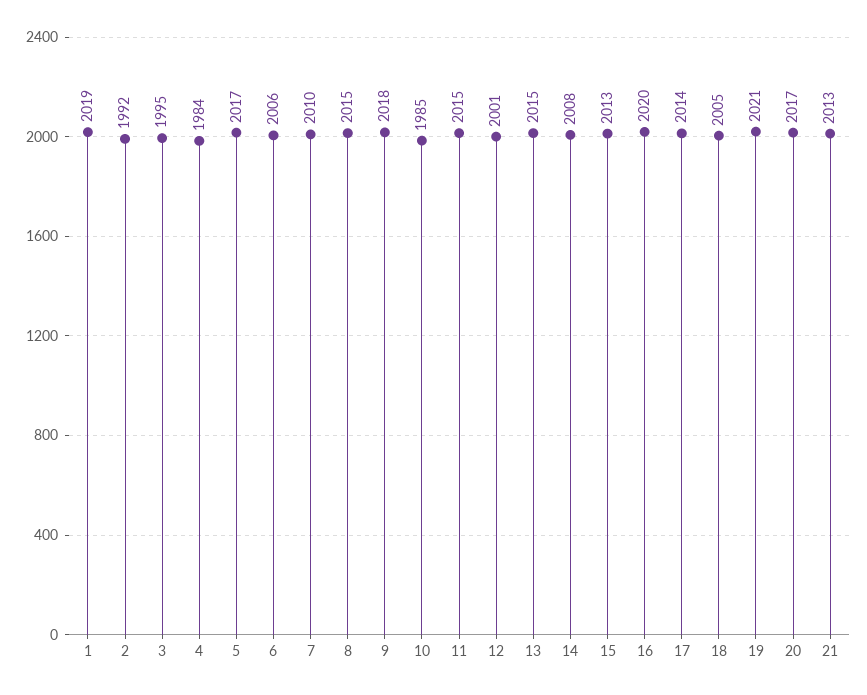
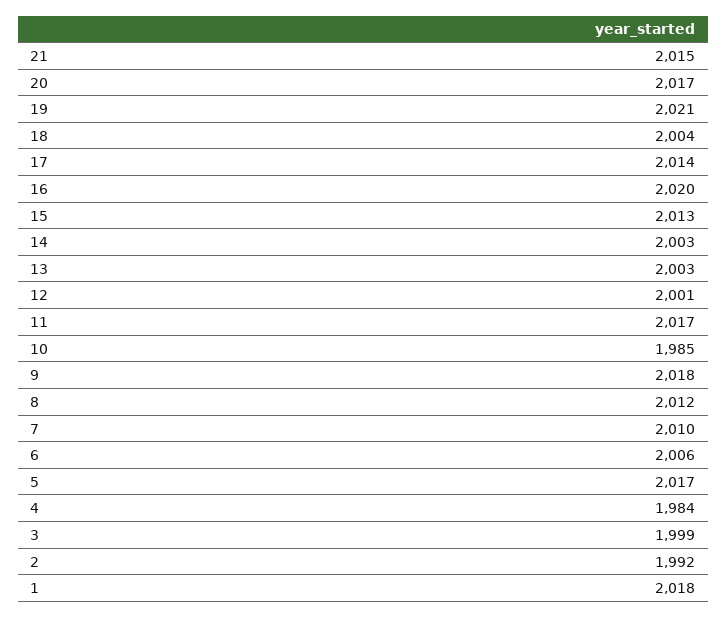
1: 2019 -> 2018
3: 1995 -> 1999
8: 2015 -> 2012
11: 2015 -> 2017
13: 2015 -> 2003
14: 2008 -> 2003
18: 2005 -> 2004
21: 2013 -> 2015

